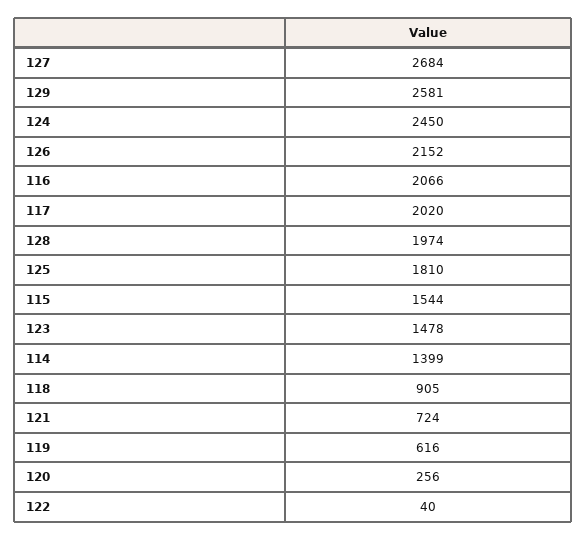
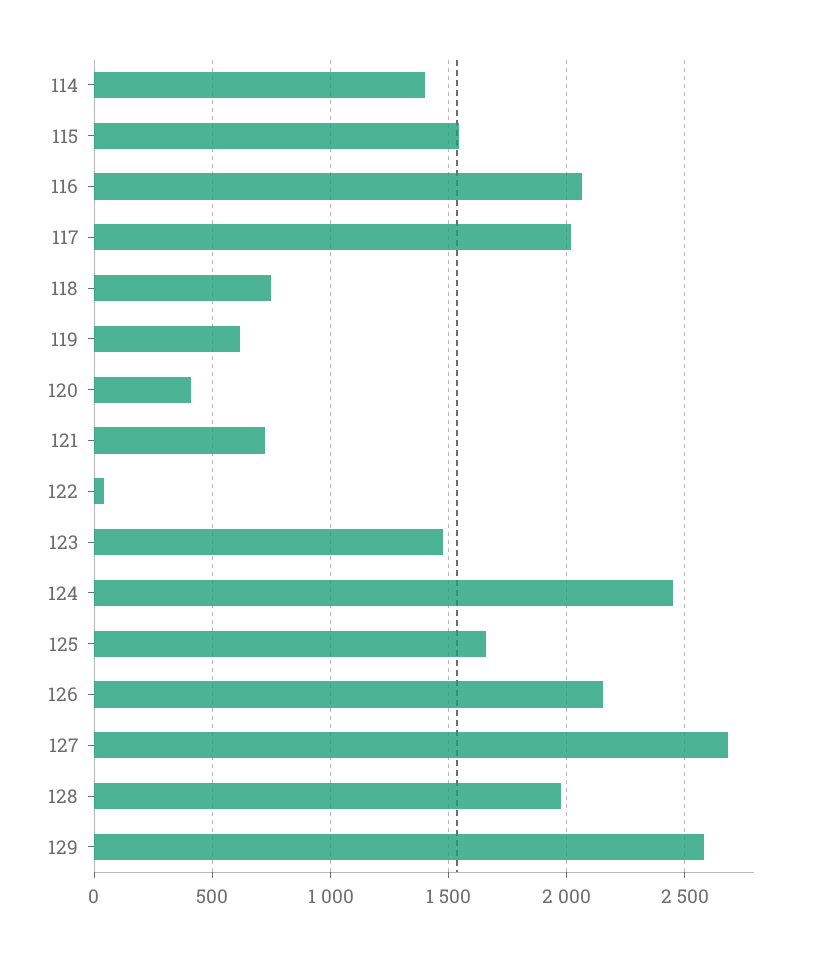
125: 1810 -> 1650
118: 905 -> 750
120: 256 -> 400

